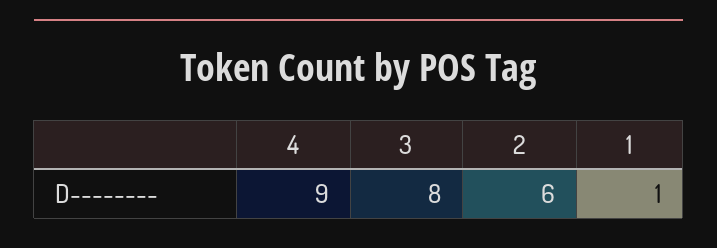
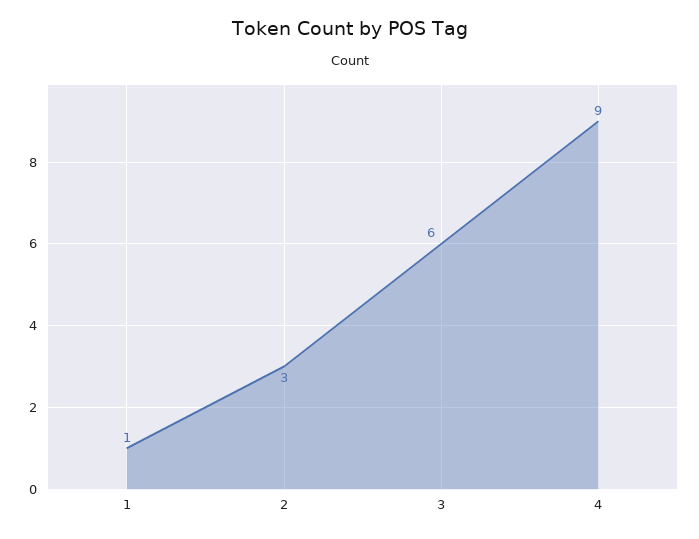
3: 8 -> 6
2: 6 -> 3

